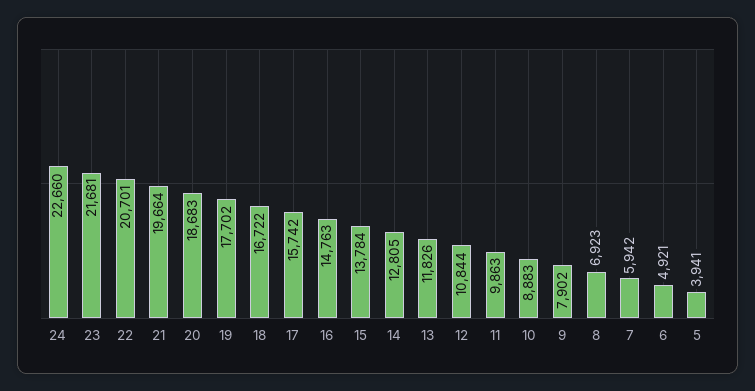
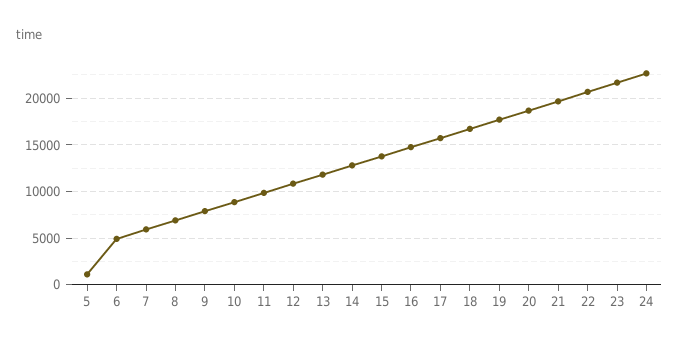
5: 3941 -> 1000

